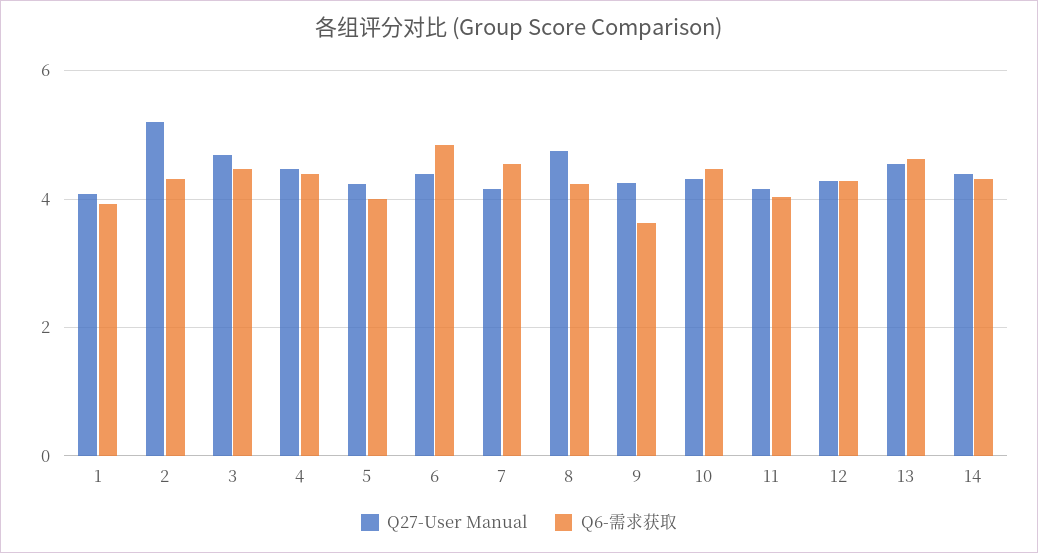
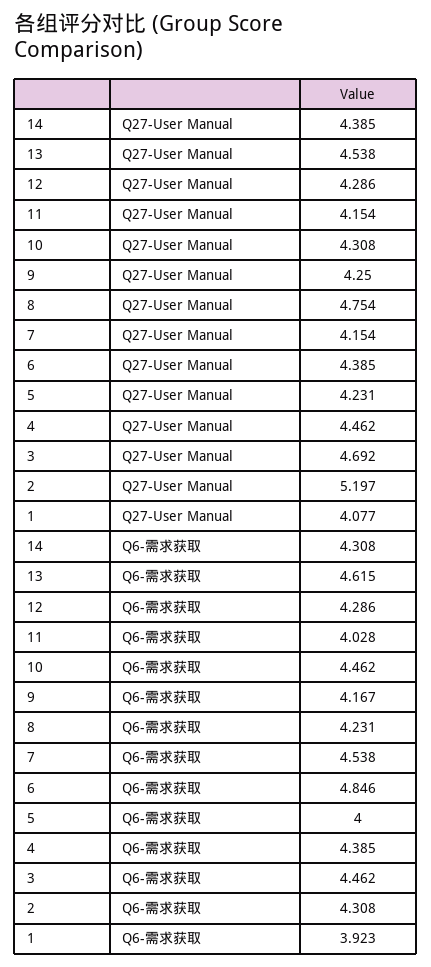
Q6-需求获取, 9: 3.6 -> 4.167

